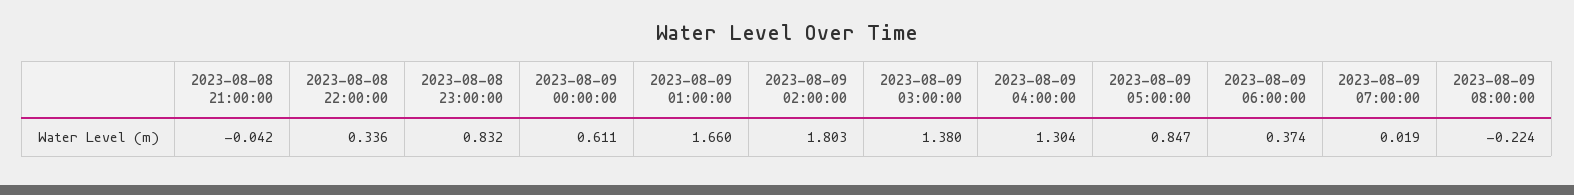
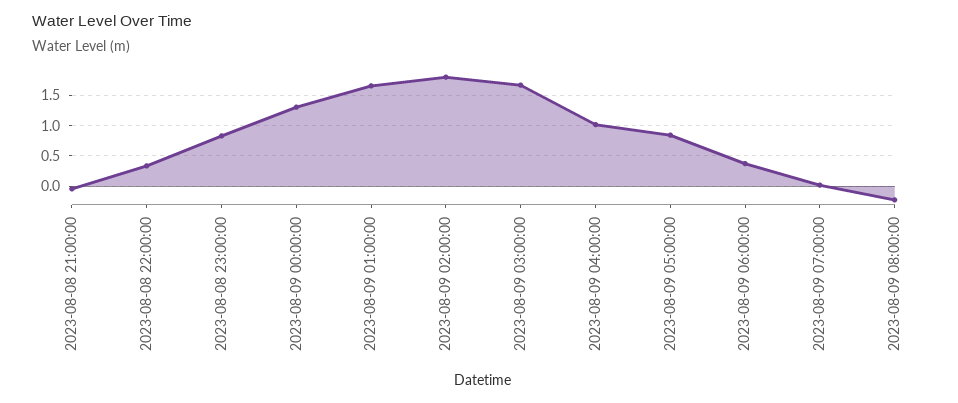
2023-08-09 00:00:00: 0.611 -> 1.3
2023-08-09 03:00:00: 1.38 -> 1.7
2023-08-09 04:00:00: 1.304 -> 1

